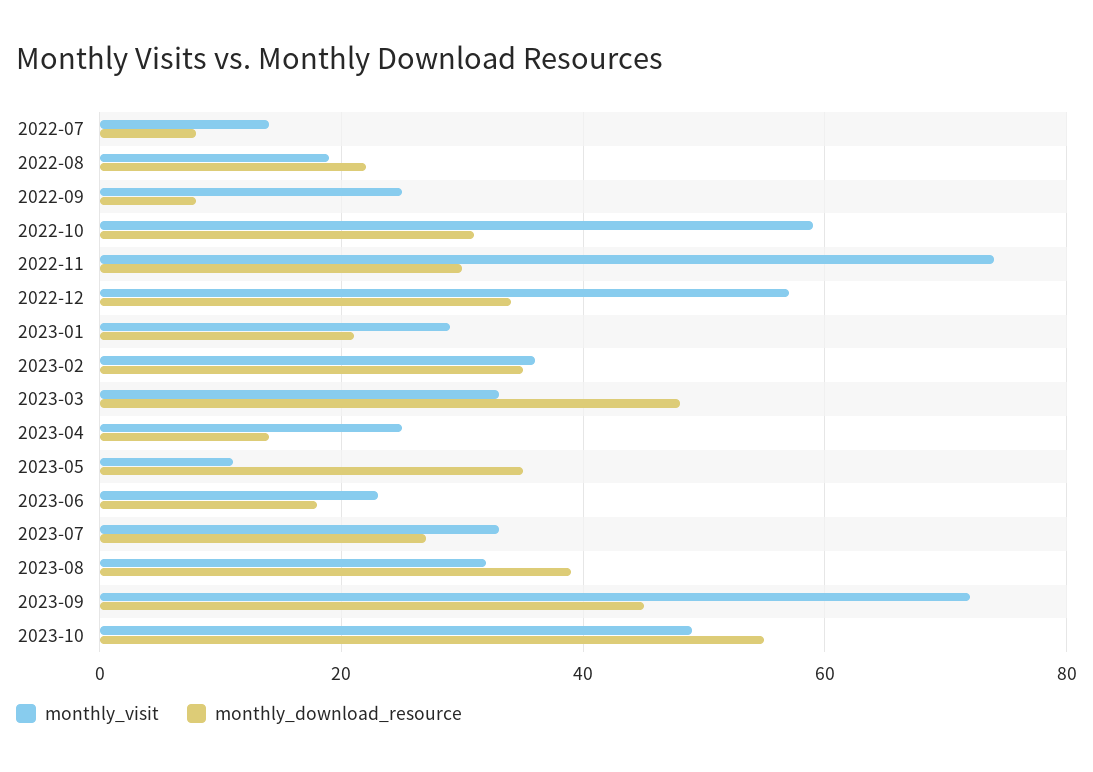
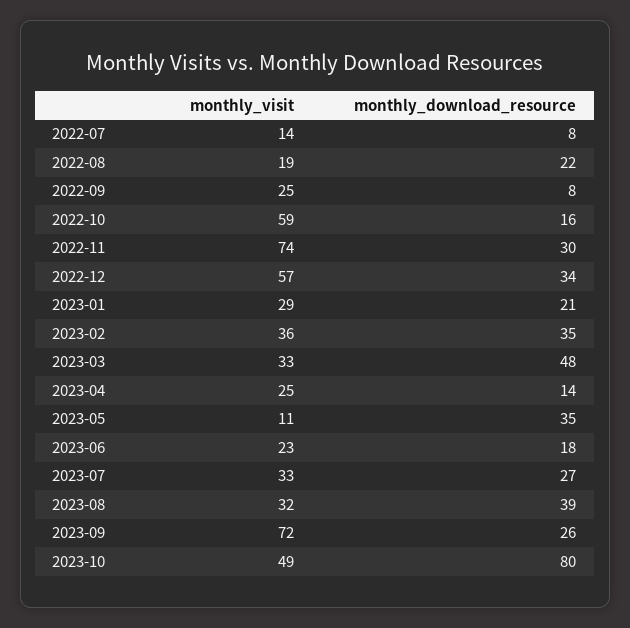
monthly_download_resource, 2022-10: 30 -> 16
monthly_download_resource, 2023-09: 45 -> 26
monthly_download_resource, 2023-10: 55 -> 80

